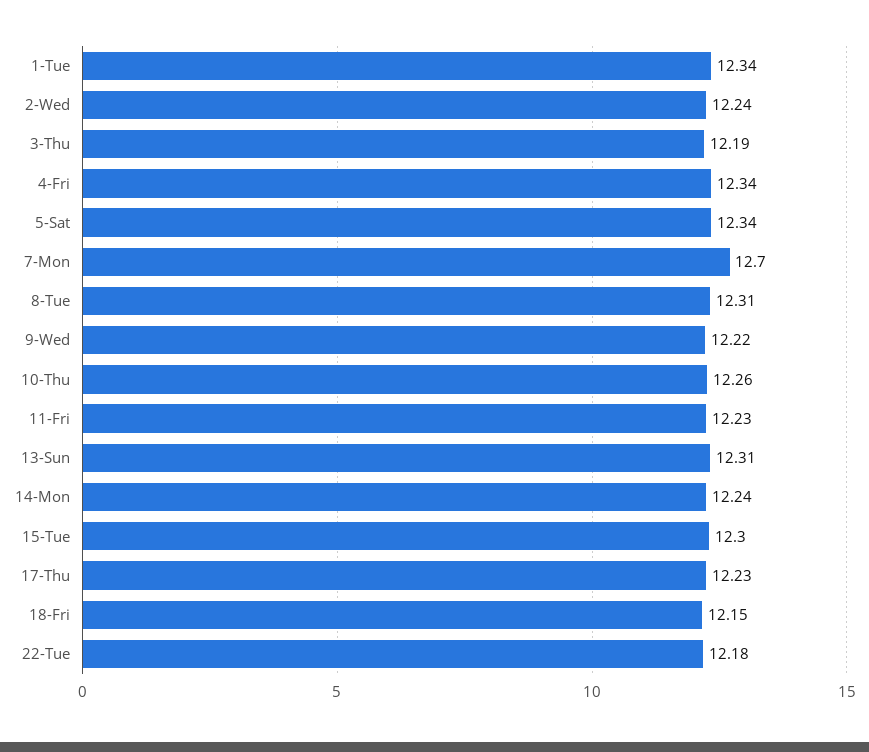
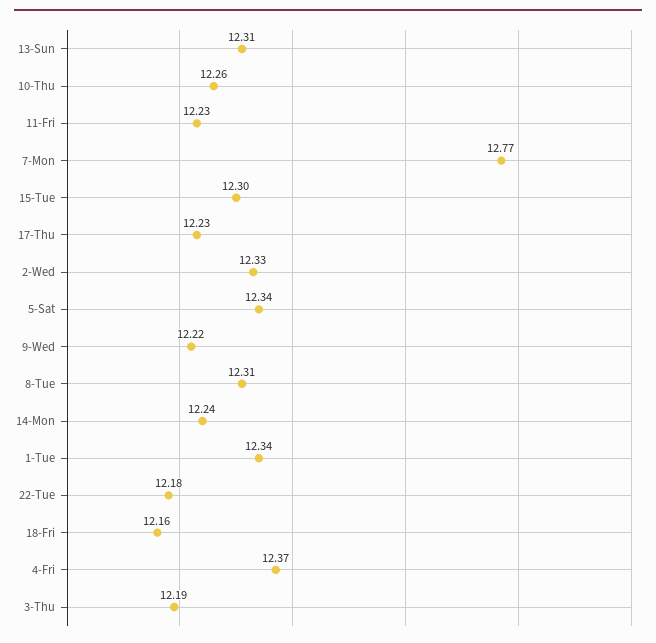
2-Wed: 12.24 -> 12.33
4-Fri: 12.34 -> 12.37
7-Mon: 12.7 -> 12.77
18-Fri: 12.15 -> 12.16

